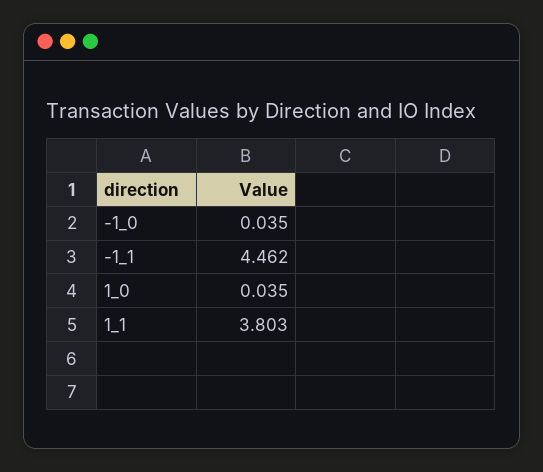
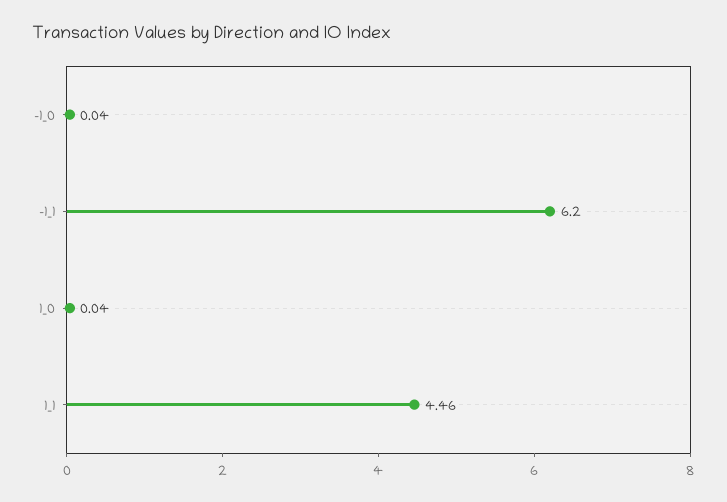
-1_1: 4.462 -> 6.2
1_1: 3.803 -> 4.46

